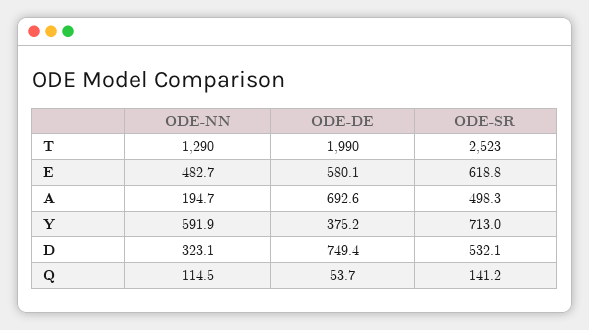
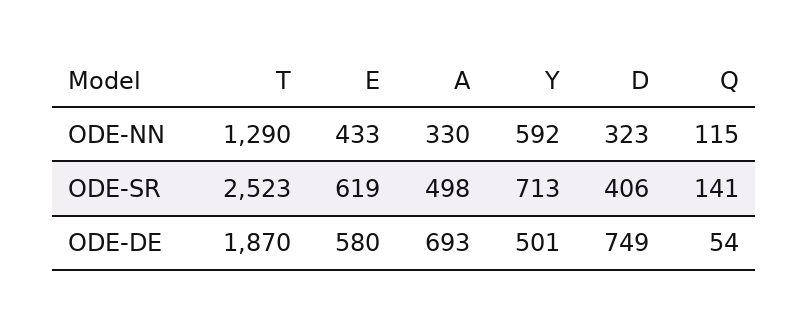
ODE-DE, T: 1990 -> 1870
ODE-NN, E: 482.7 -> 433
ODE-NN, A: 194.7 -> 330
ODE-DE, Y: 375.2 -> 501
ODE-SR, D: 532.1 -> 406

